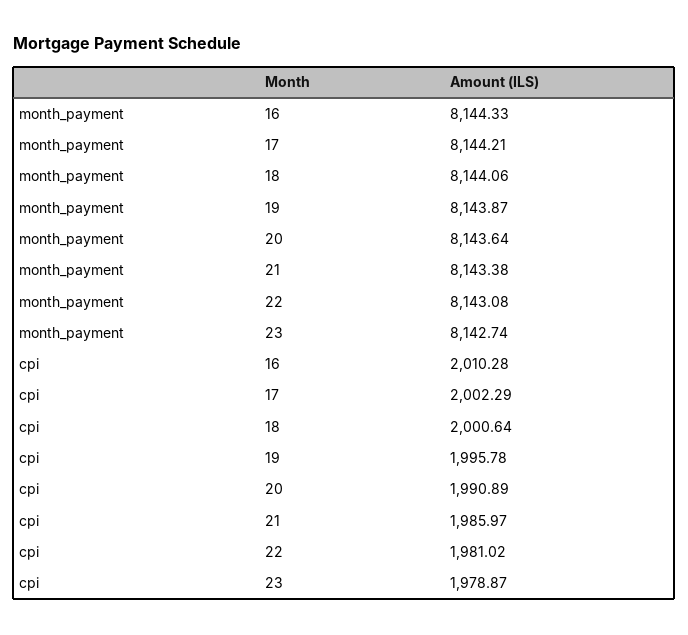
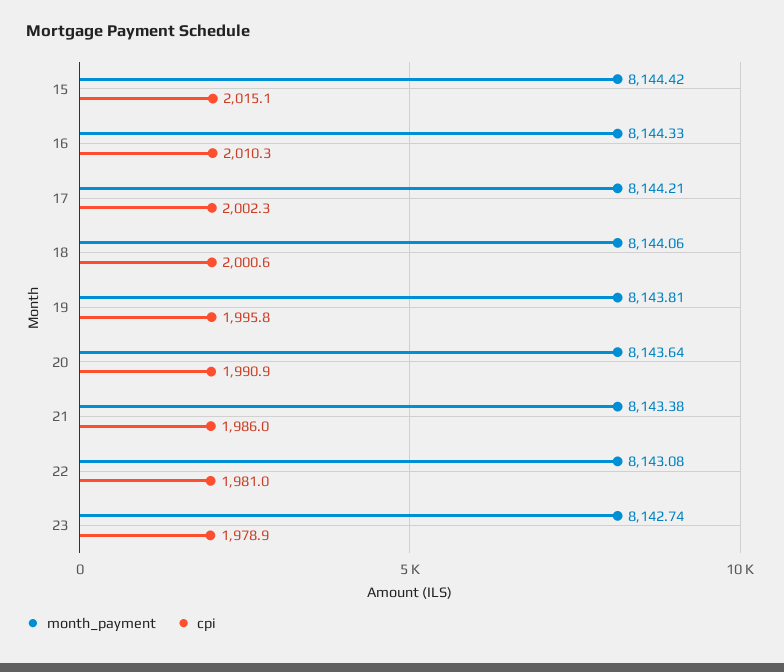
month_payment, 19: 8143.87 -> 8143.81
month_payment, 15: none -> 8144.42
cpi, 15: none -> 2015.1

